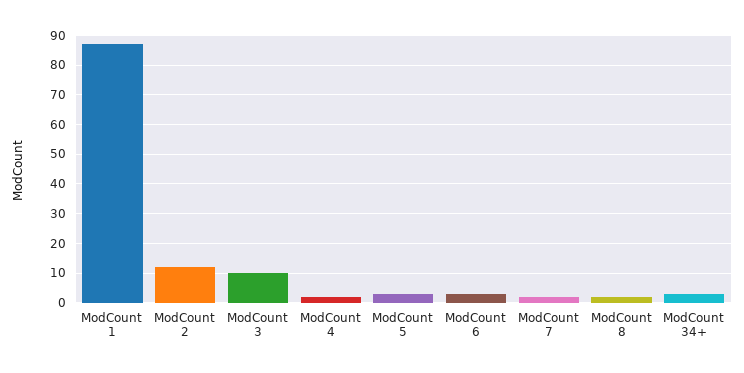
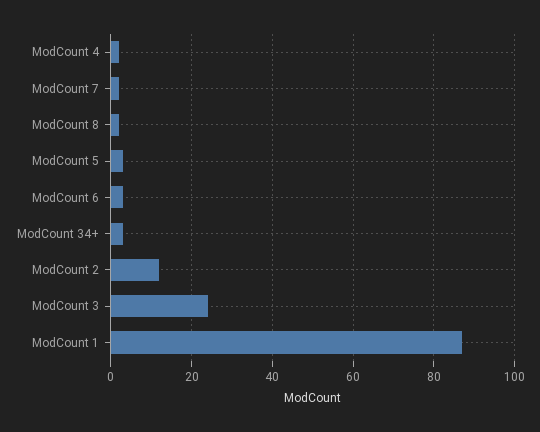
ModCount 3: 10 -> 25

